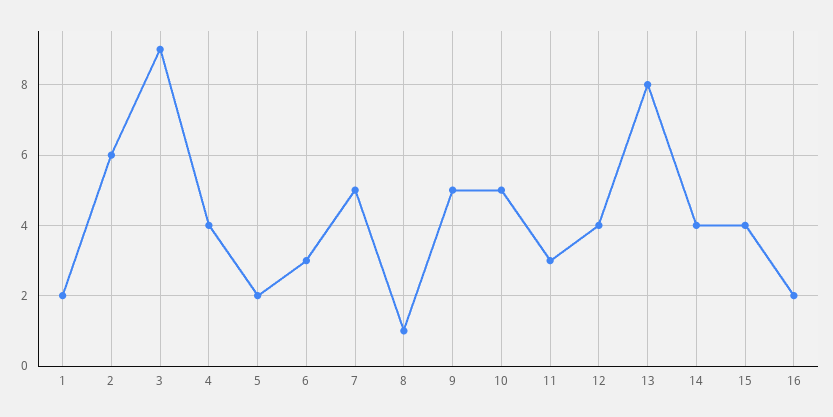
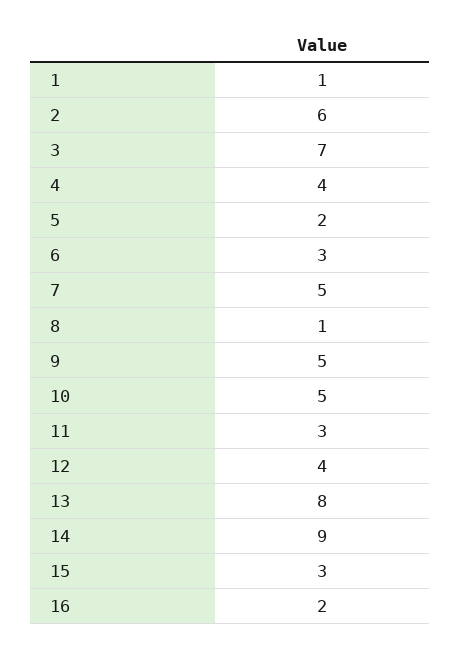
1: 2 -> 1
3: 9 -> 7
14: 4 -> 9
15: 4 -> 3

